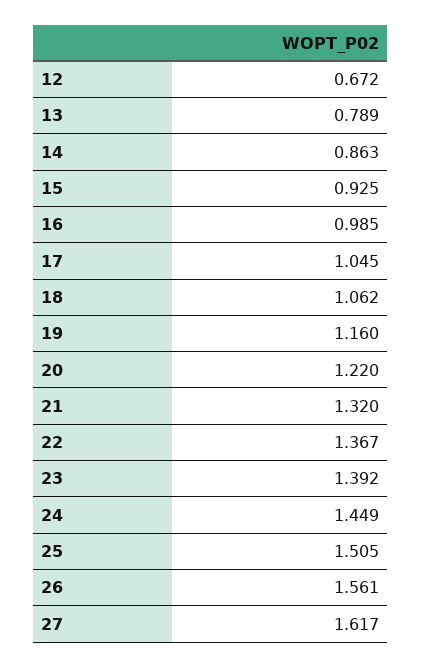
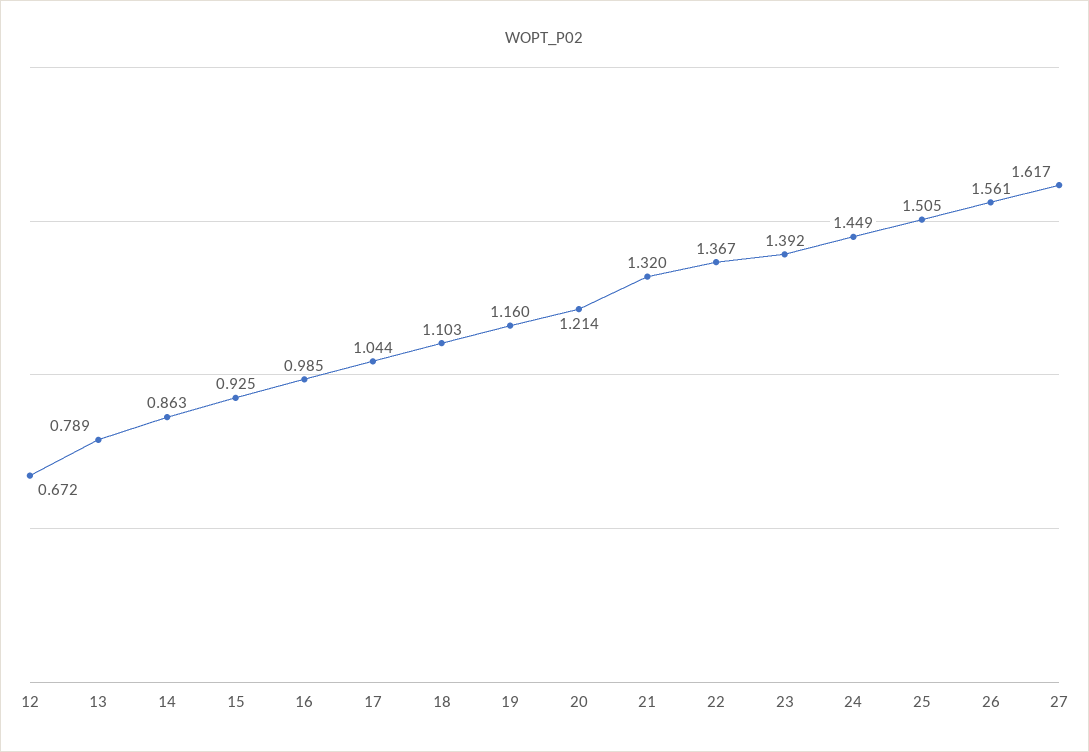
17: 1.045 -> 1.044
18: 1.062 -> 1.103
20: 1.22 -> 1.214

